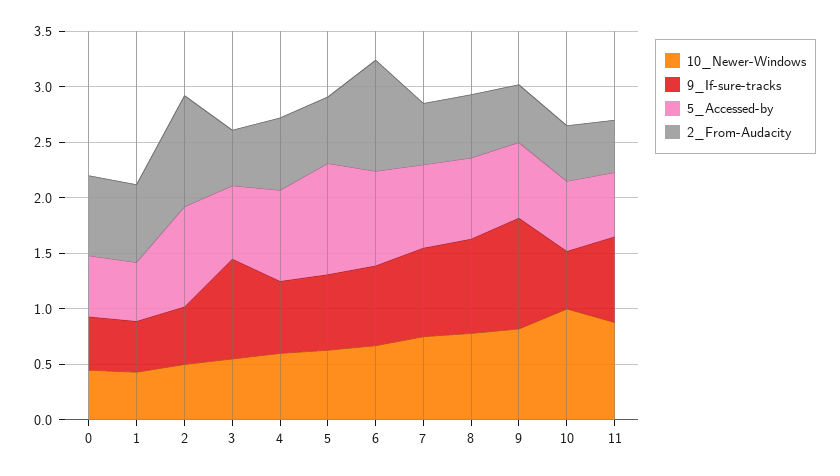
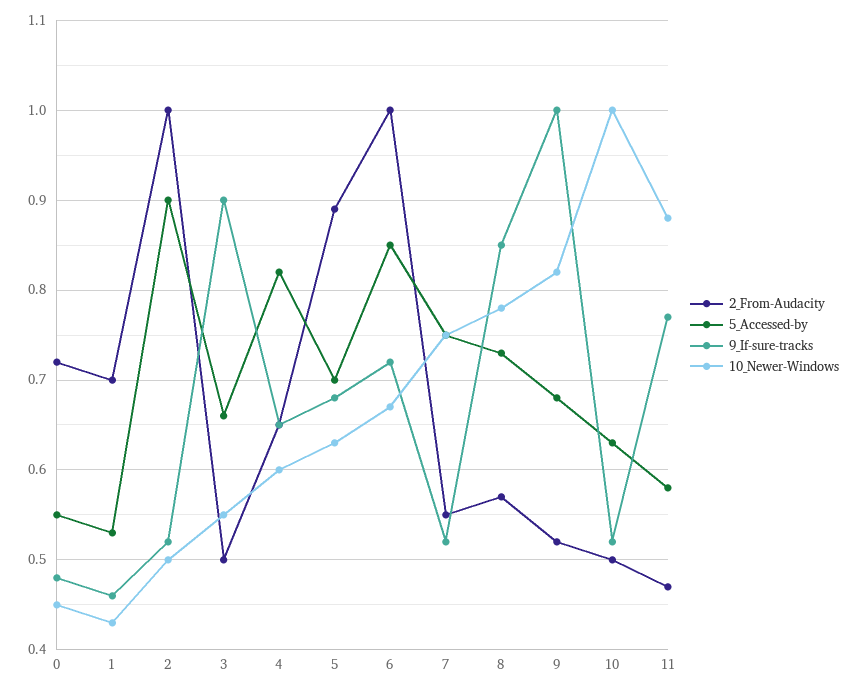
5_Accessed-by, 5: 1 -> 0.7
2_From-Audacity, 5: 0.6 -> 0.89
9_If-sure-tracks, 7: 0.8 -> 0.52

